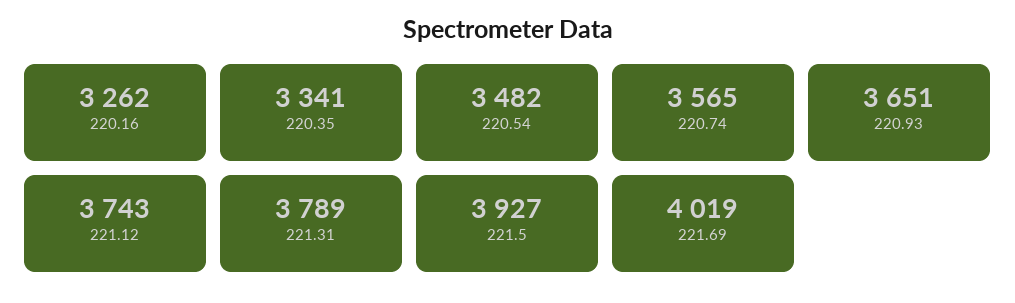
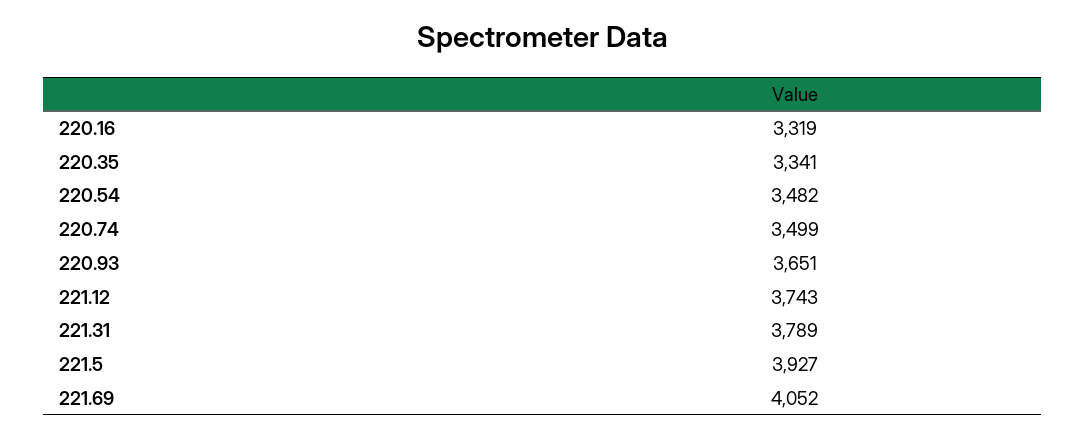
220.16: 3262 -> 3319
220.74: 3565 -> 3499
221.69: 4019 -> 4052

